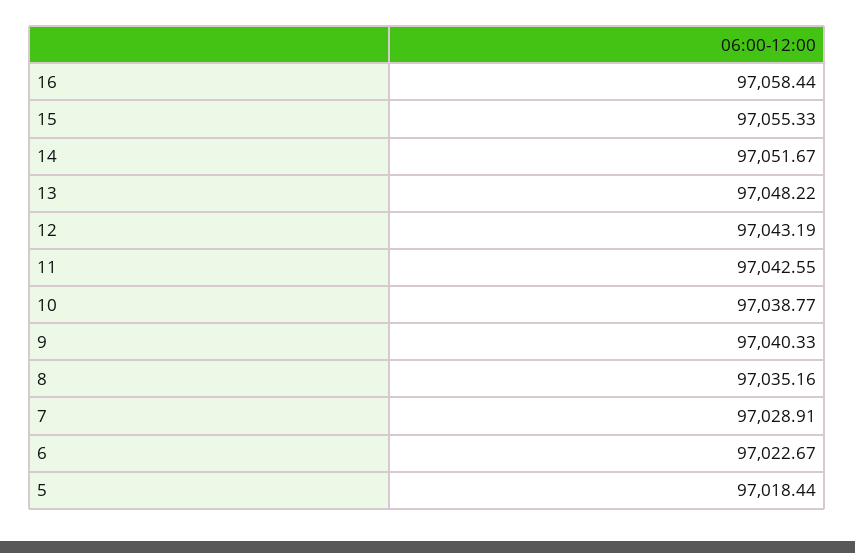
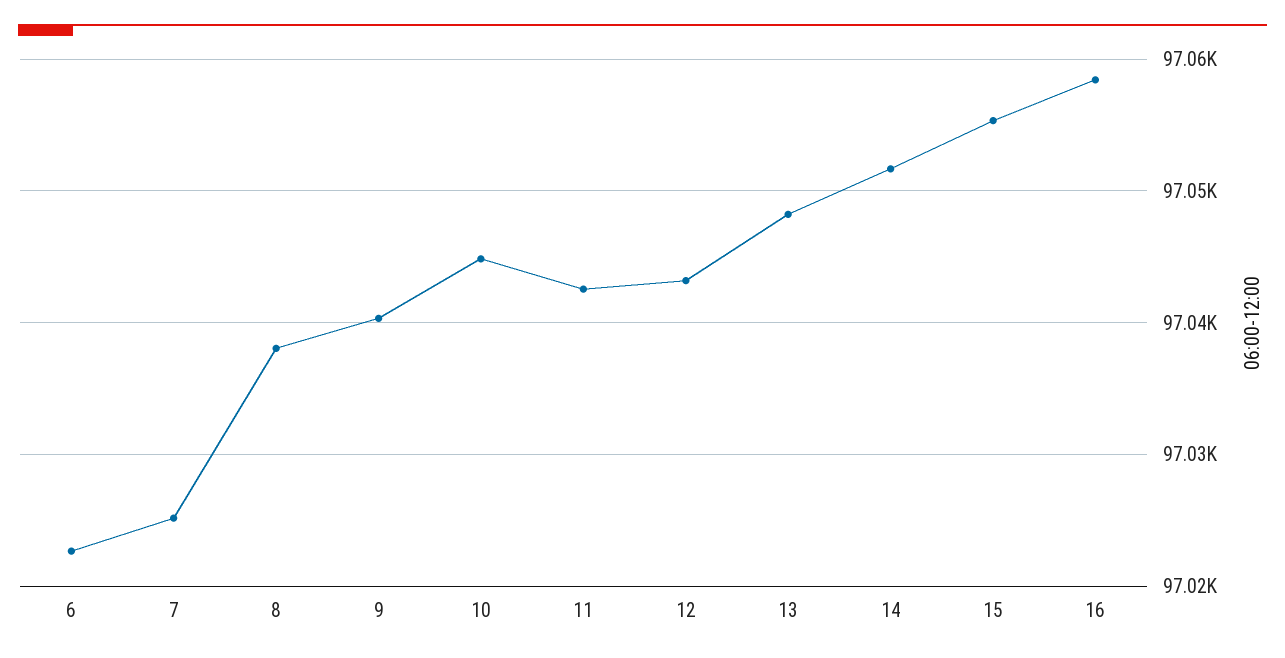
10: 97038.77 -> 97045
8: 97035.16 -> 97038
7: 97028.91 -> 97025
5: 97018.44 -> none

